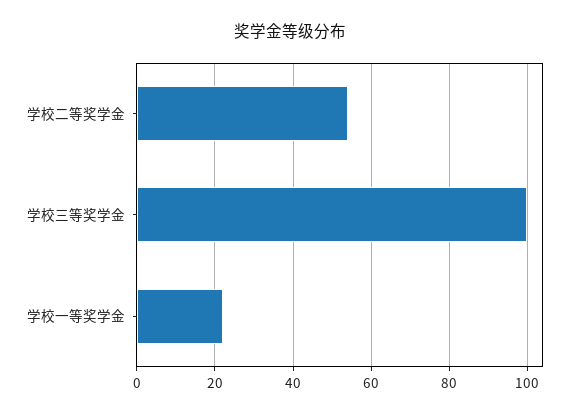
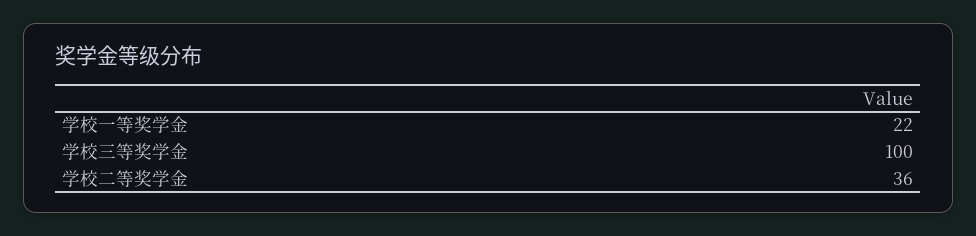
学校二等奖学金: 55 -> 36

